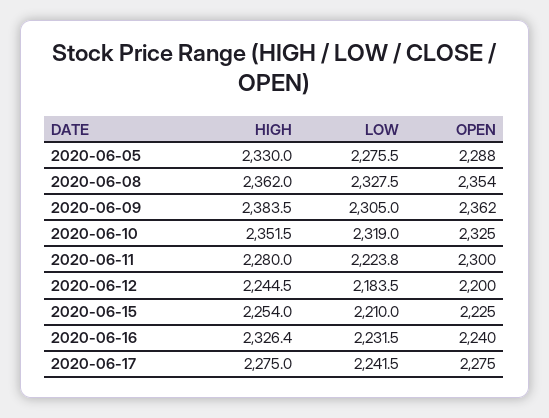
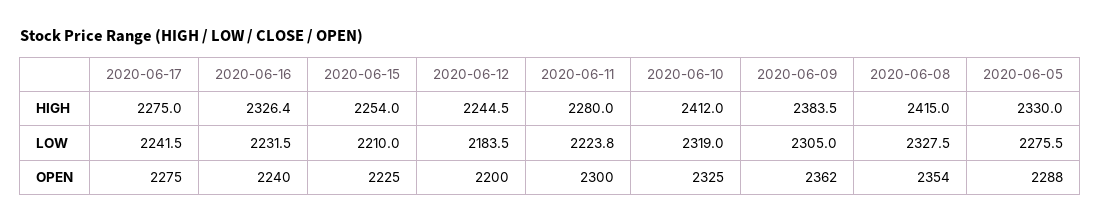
HIGH, 2020-06-08: 2362 -> 2415
HIGH, 2020-06-10: 2351.5 -> 2412

